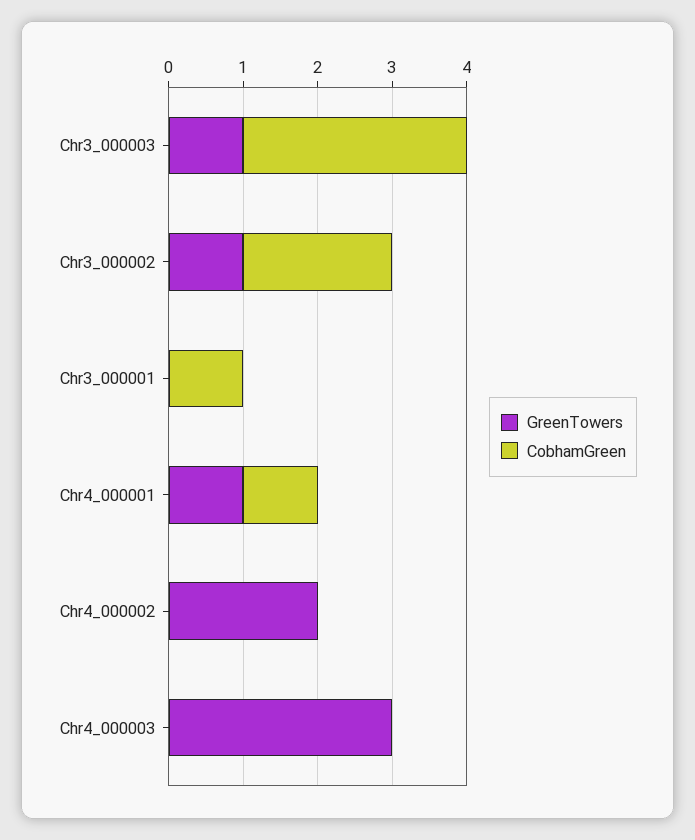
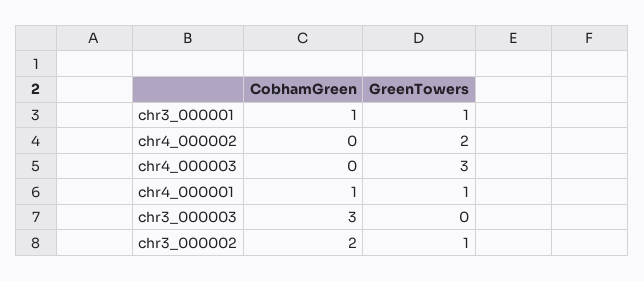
GreenTowers, Chr3_000003: 1 -> 0
GreenTowers, Chr3_000001: 0 -> 1

